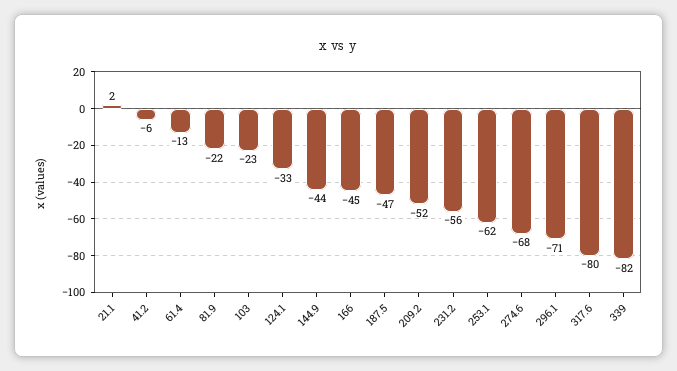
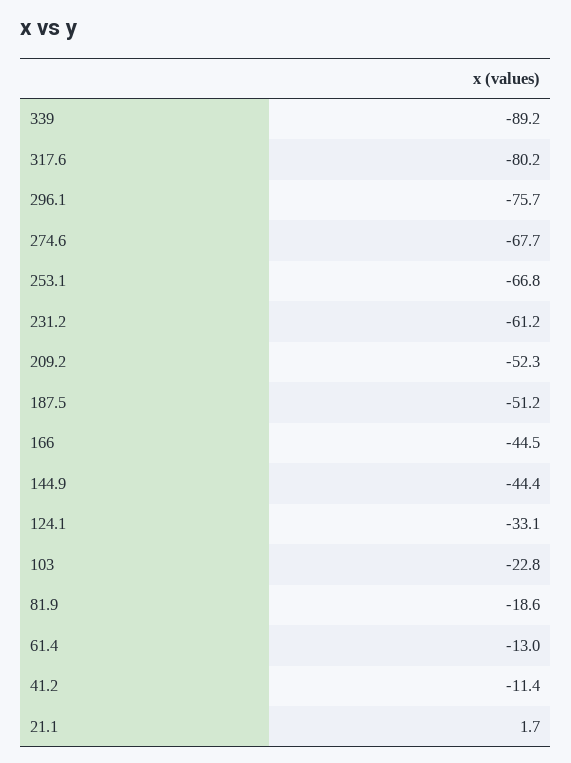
41.2: -6 -> -11.4
81.9: -22 -> -18.6
187.5: -47 -> -51.2
231.2: -56 -> -61.2
253.1: -62 -> -66.8
296.1: -71 -> -75.7
339: -82 -> -89.2

